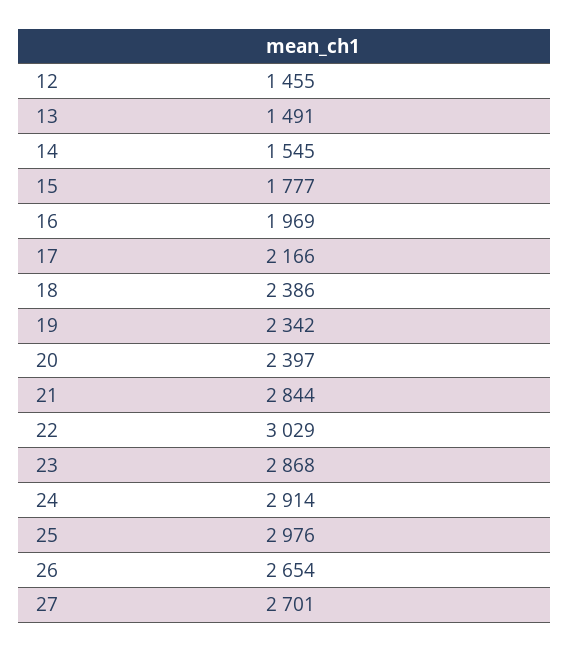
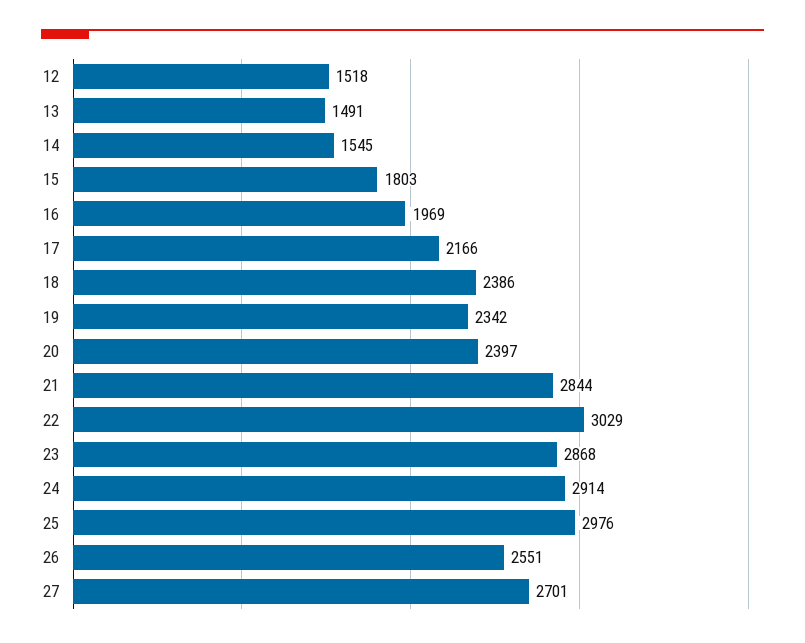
12: 1455 -> 1518
15: 1777 -> 1803
26: 2654 -> 2551

